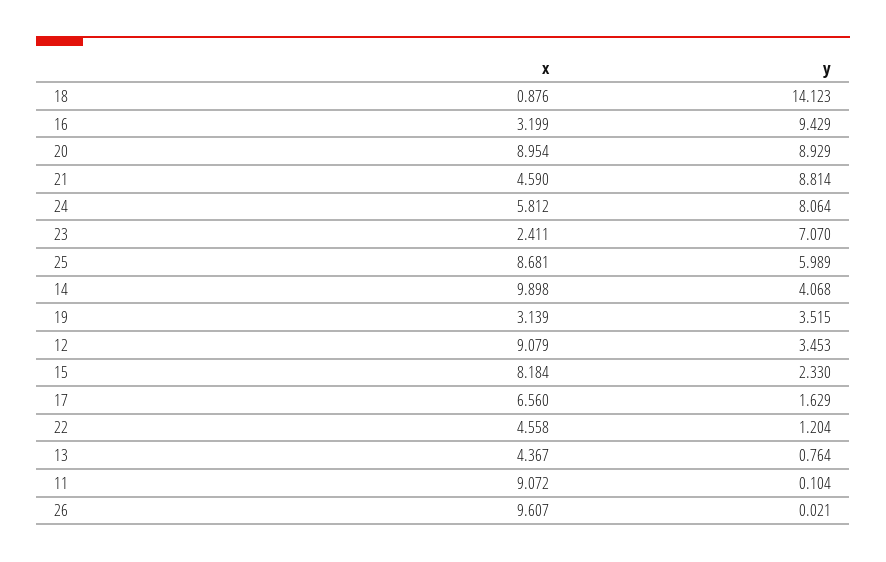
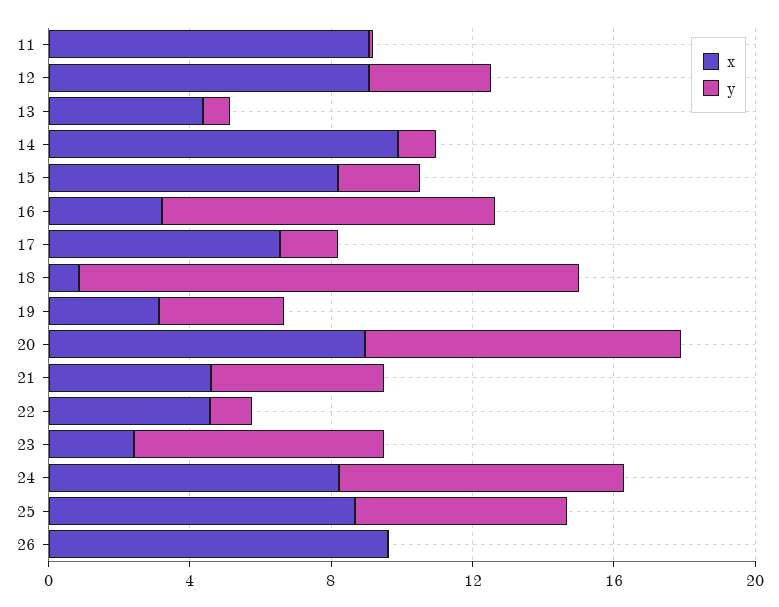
y, 21: 8.814 -> 5
x, 24: 5.812 -> 8
y, 14: 4.068 -> 1

